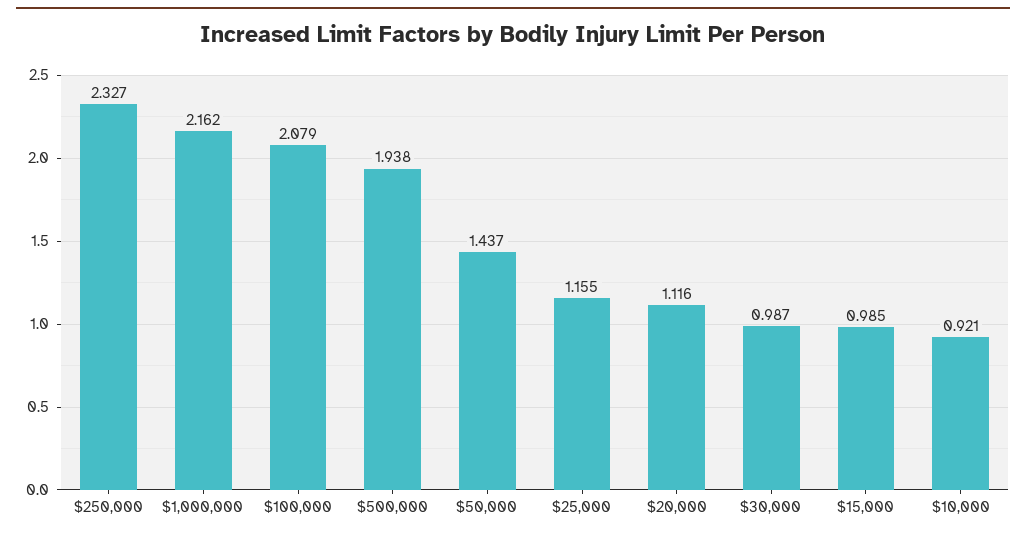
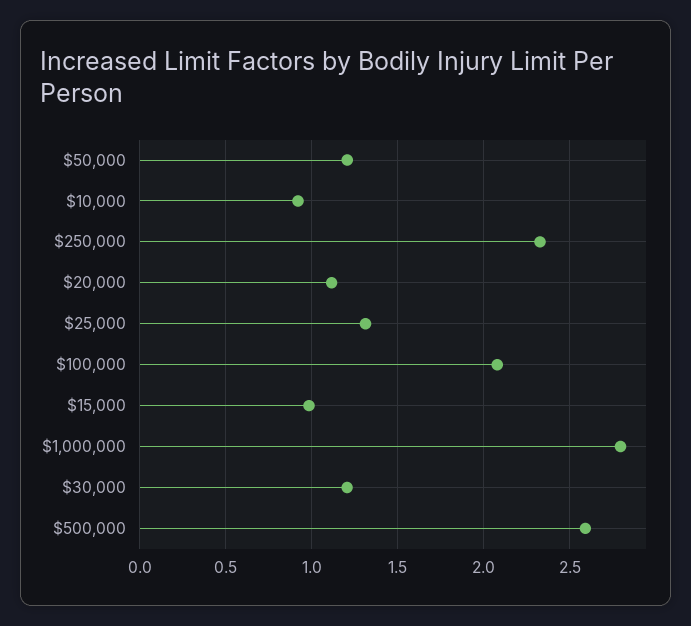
$1,000,000: 2.162 -> 2.8
$500,000: 1.938 -> 2.6
$50,000: 1.437 -> 1.2
$25,000: 1.155 -> 1.3
$30,000: 0.987 -> 1.2

